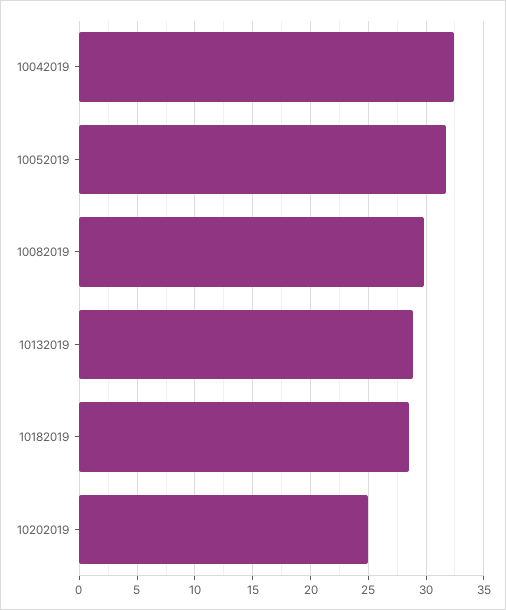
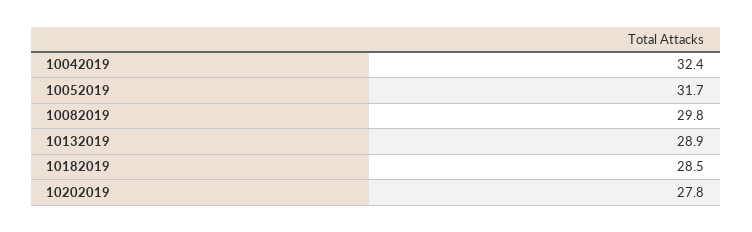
10202019: 25 -> 27.8

